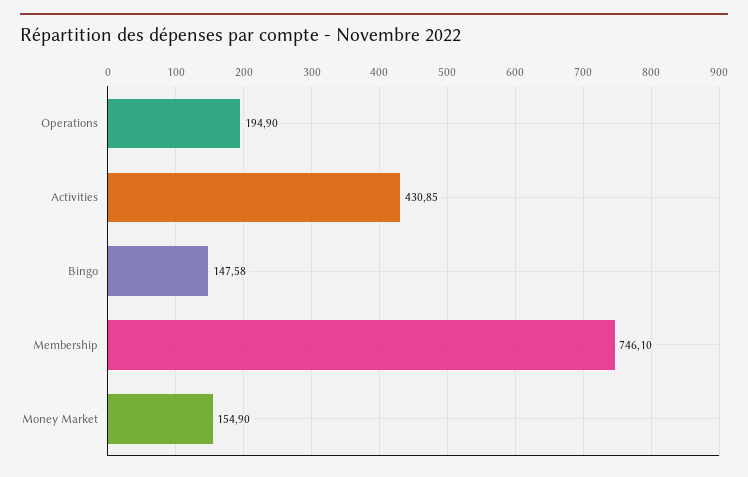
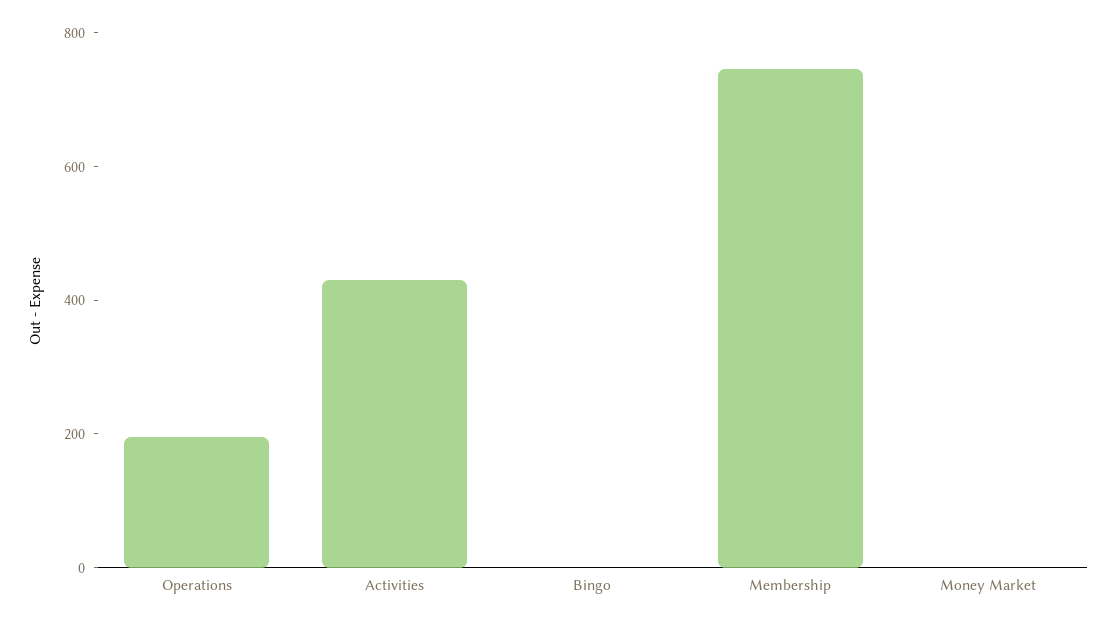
Bingo: 147.58 -> 0
Money Market: 154.9 -> 0

